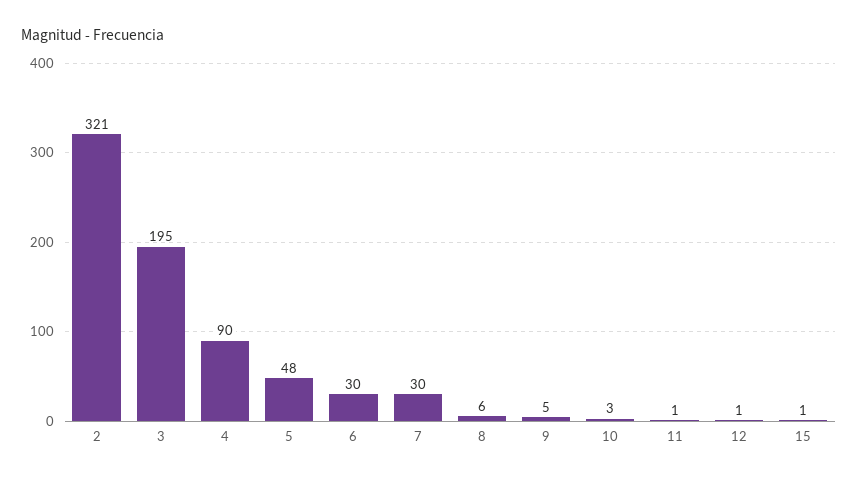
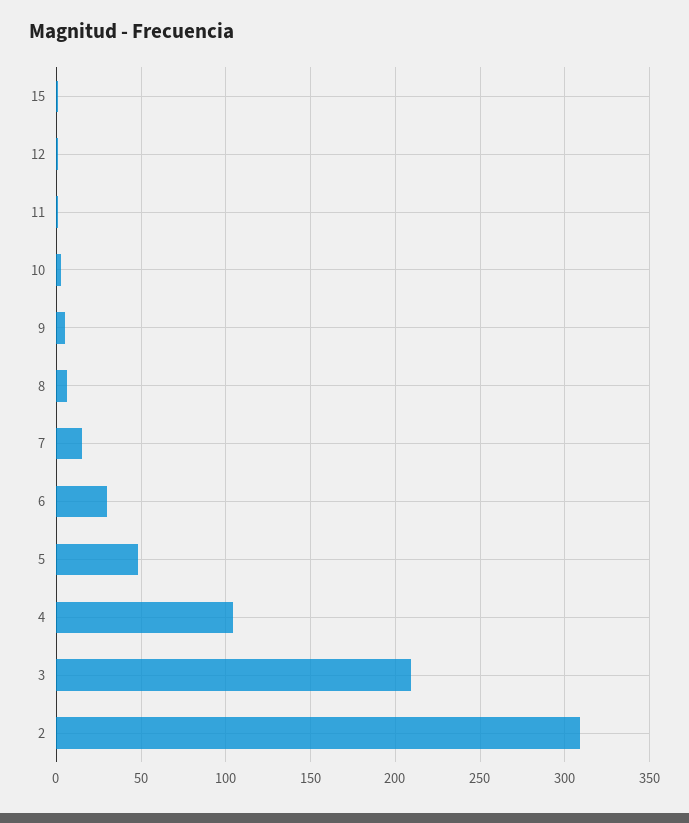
2: 321 -> 310
3: 195 -> 210
4: 90 -> 105
7: 30 -> 15

